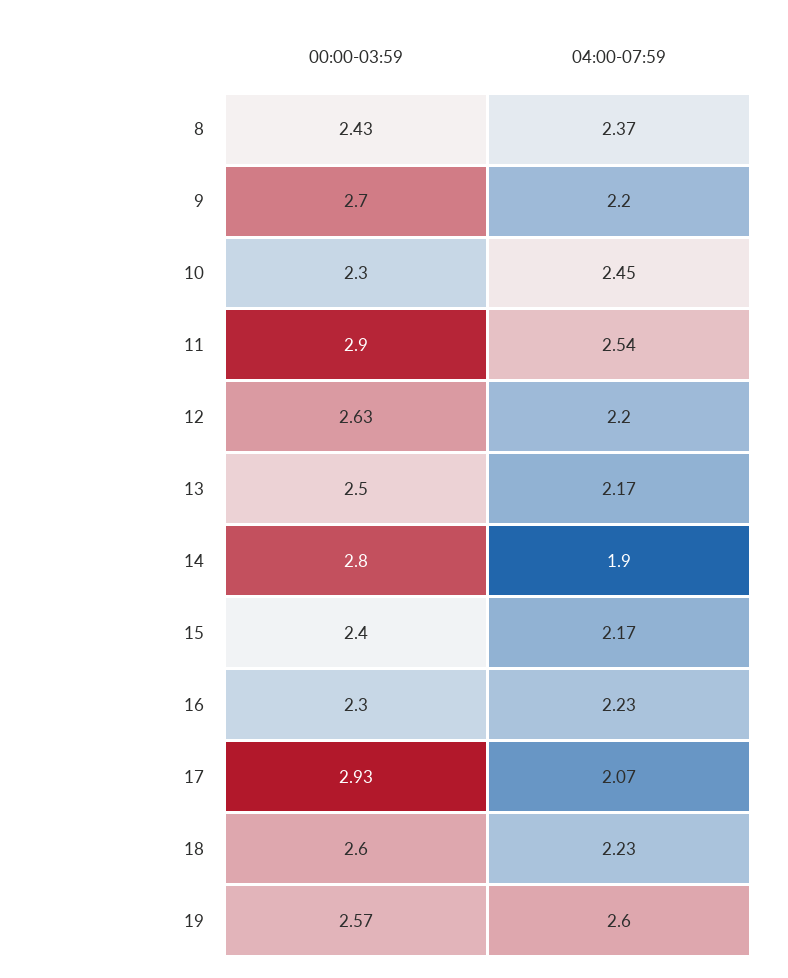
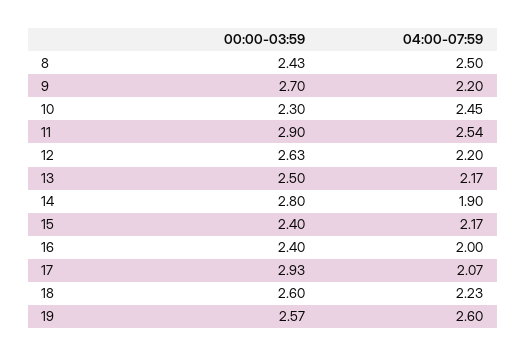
04:00-07:59, 8: 2.37 -> 2.5
00:00-03:59, 16: 2.3 -> 2.4
04:00-07:59, 16: 2.23 -> 2

